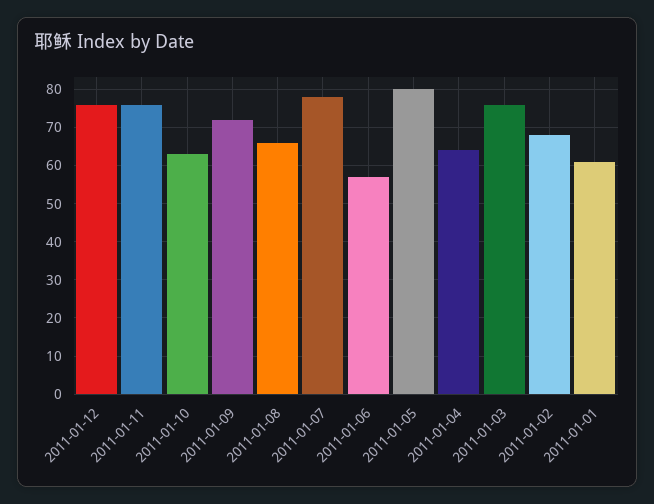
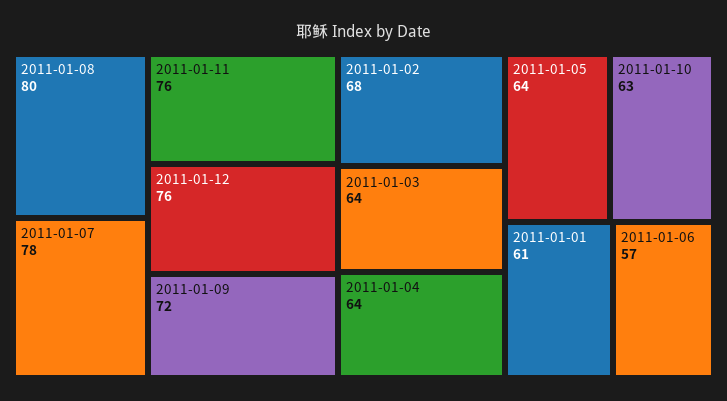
2011-01-08: 65 -> 80
2011-01-05: 80 -> 64
2011-01-03: 75 -> 64

